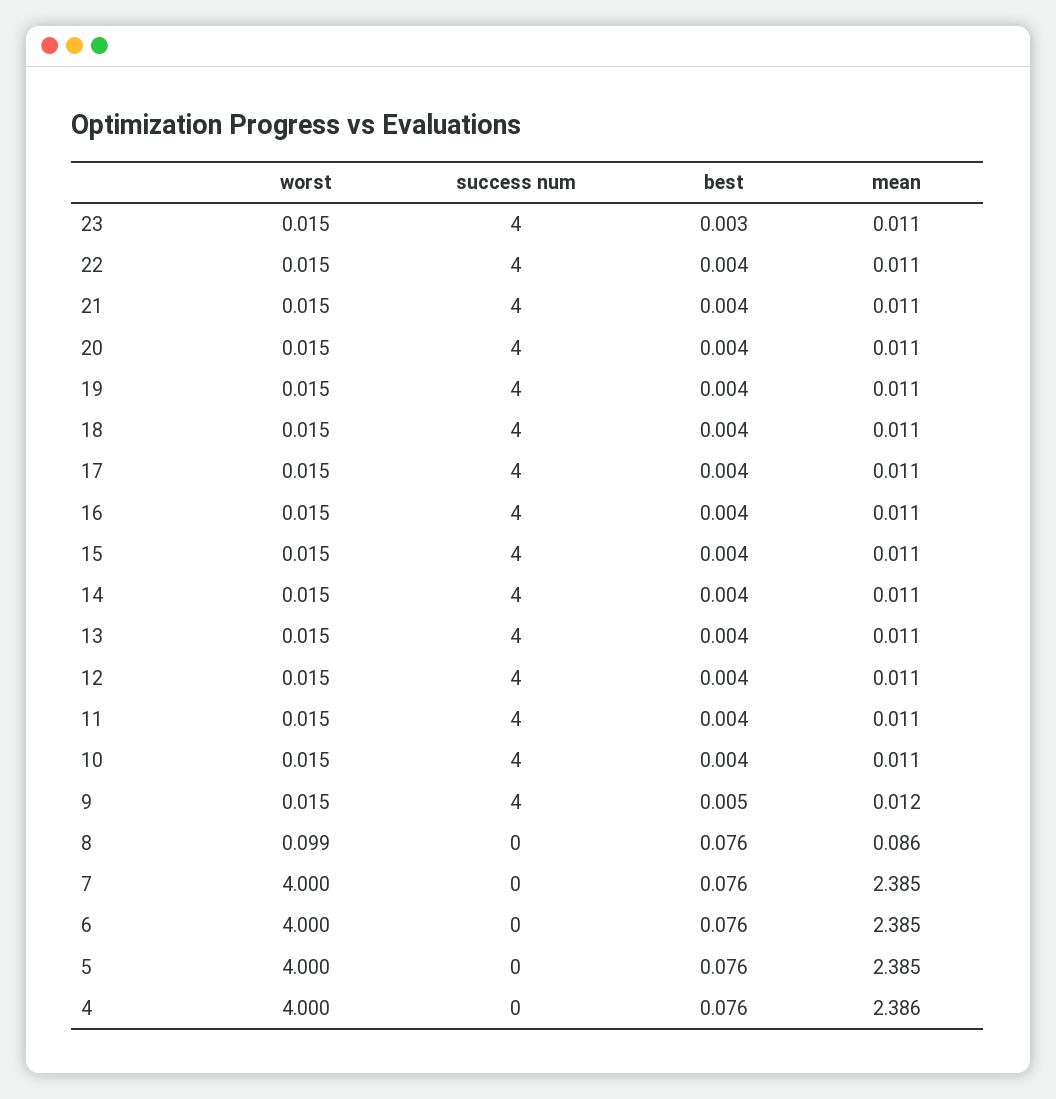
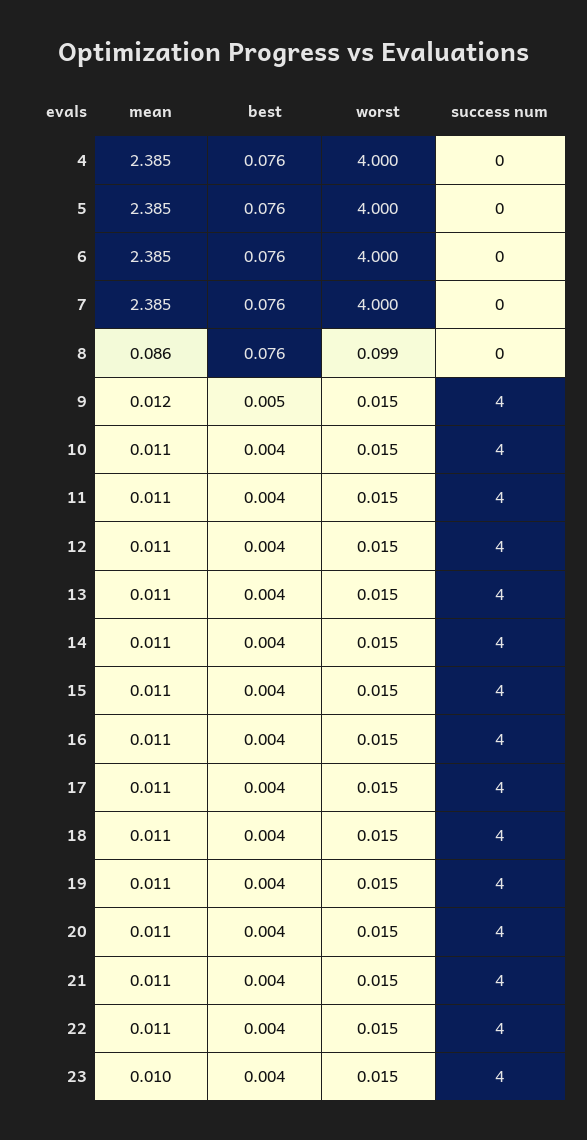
best, 23: 0.003 -> 0.004
mean, 23: 0.011 -> 0.01
mean, 4: 2.386 -> 2.385

